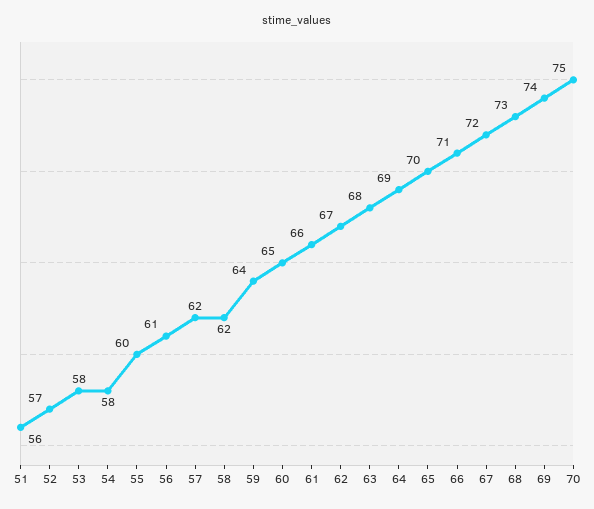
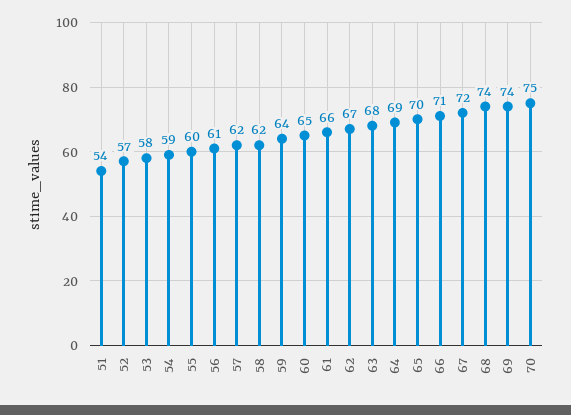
51: 56 -> 54
54: 58 -> 59
68: 73 -> 74

